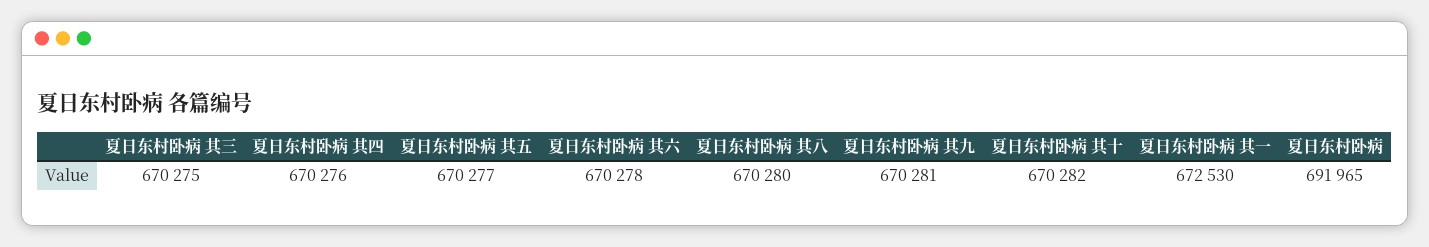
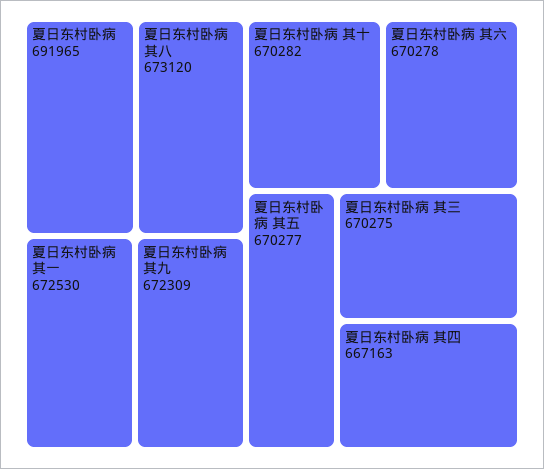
夏日东村卧病 其四: 670276 -> 667163
夏日东村卧病 其八: 670280 -> 673120
夏日东村卧病 其九: 670281 -> 672309

